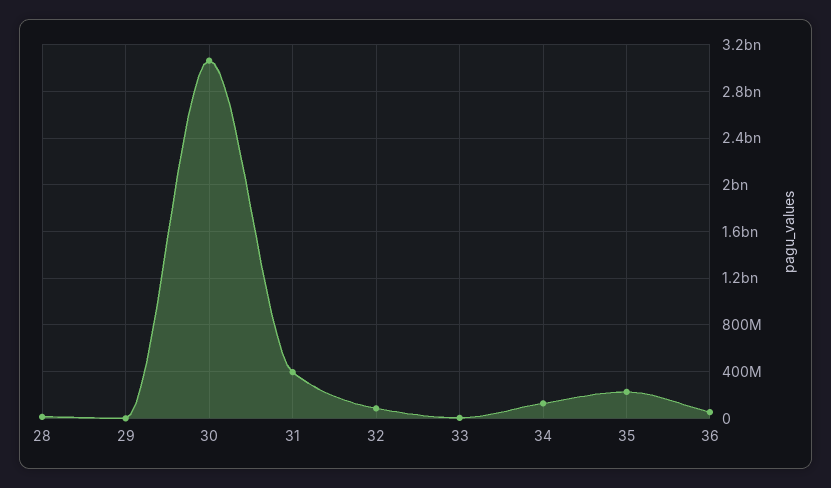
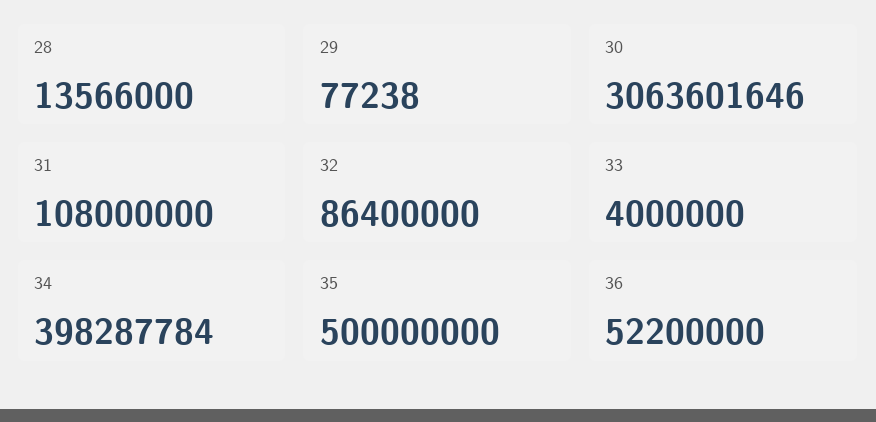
31: 400000000 -> 108000000
34: 100000000 -> 398287784
35: 200000000 -> 500000000

